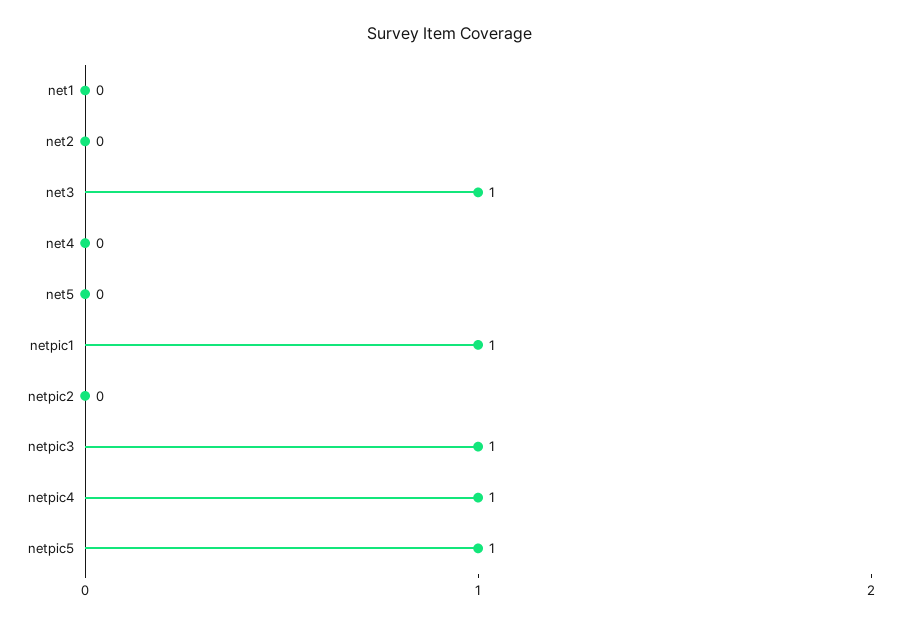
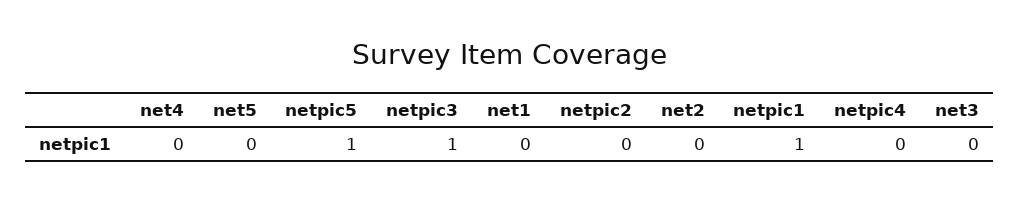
net3: 1 -> 0
netpic4: 1 -> 0

